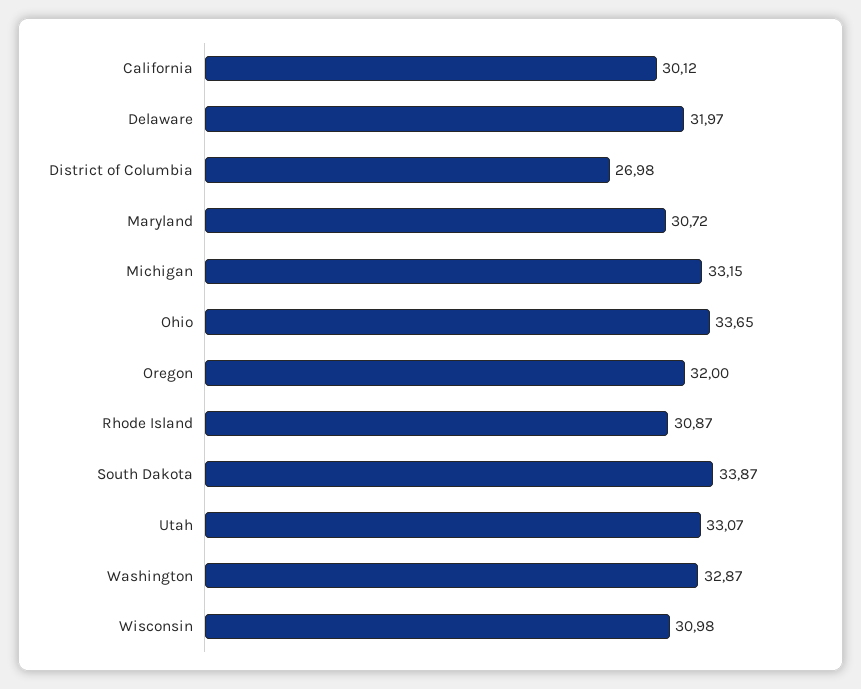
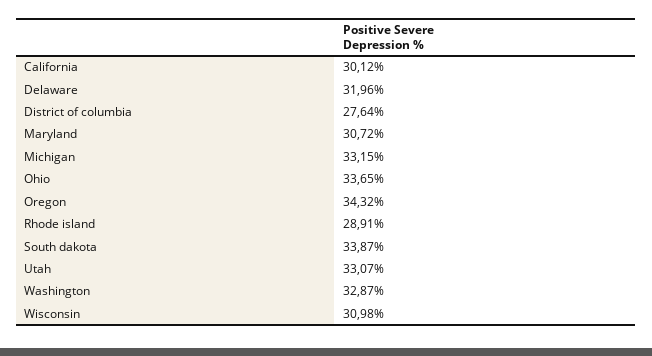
Delaware: 31.97 -> 31.96
District of Columbia: 26.98 -> 27.64
Oregon: 32 -> 34.32
Rhode Island: 30.87 -> 28.91

